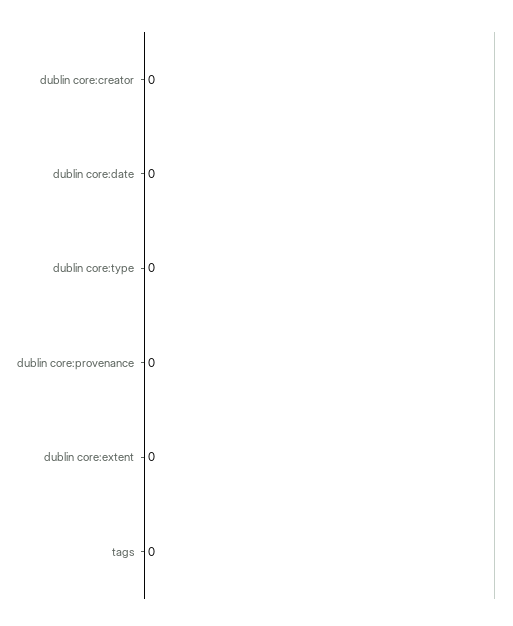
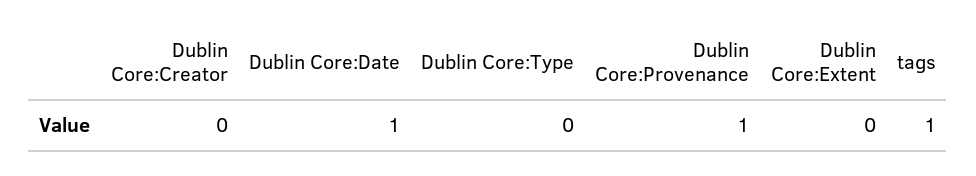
dublin core:date: 0 -> 1
dublin core:provenance: 0 -> 1
tags: 0 -> 1

